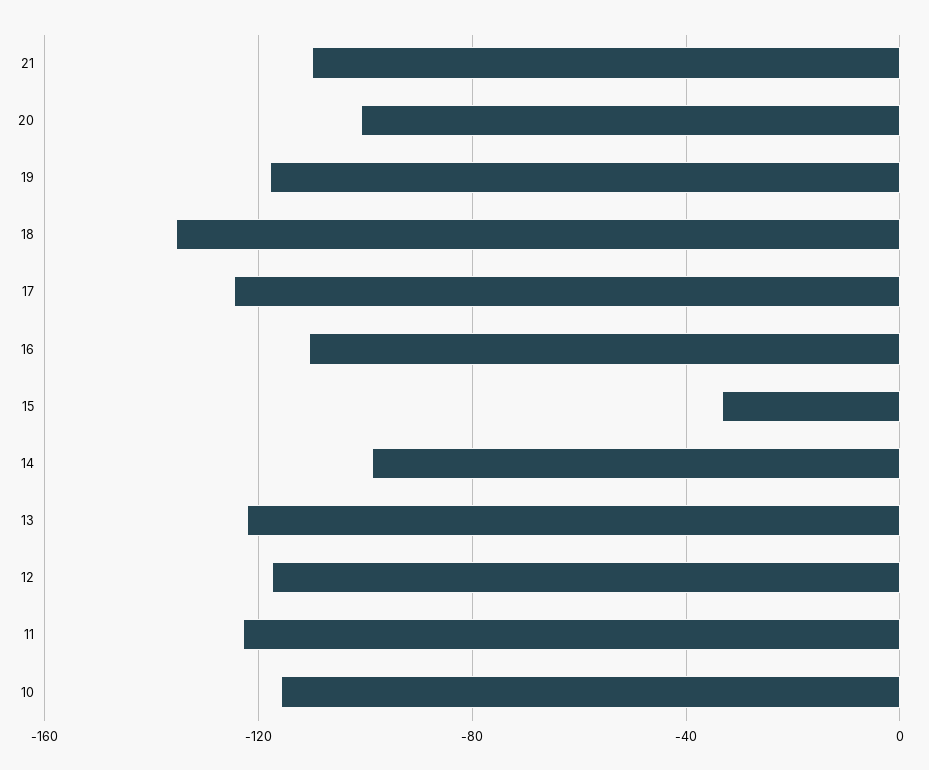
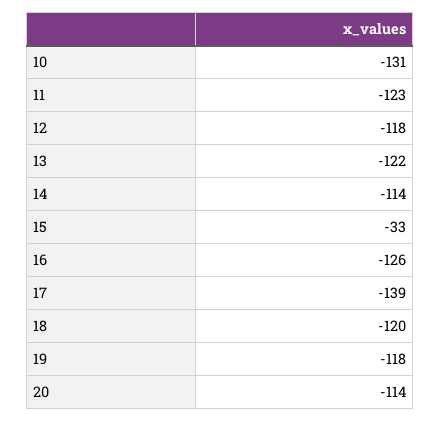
21: -110 -> none
20: -100 -> -114
18: -135 -> -120
17: -125 -> -139
16: -110 -> -126
14: -100 -> -114
10: -115 -> -131

